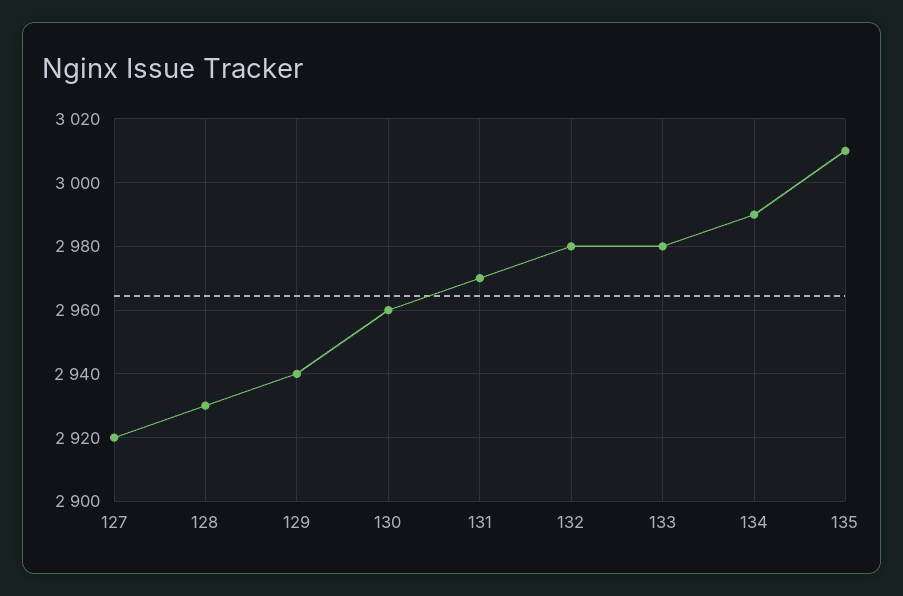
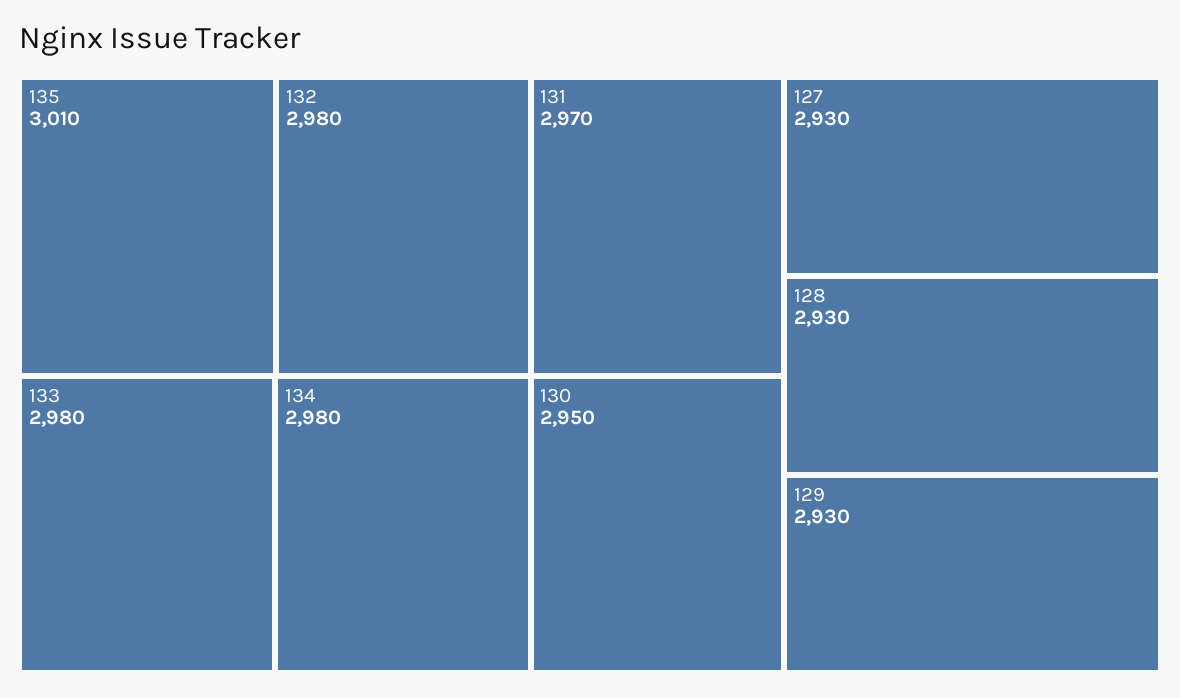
127: 2920 -> 2930
129: 2940 -> 2930
130: 2960 -> 2950
134: 2990 -> 2980

